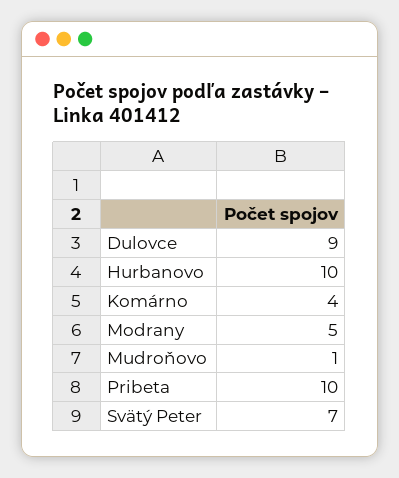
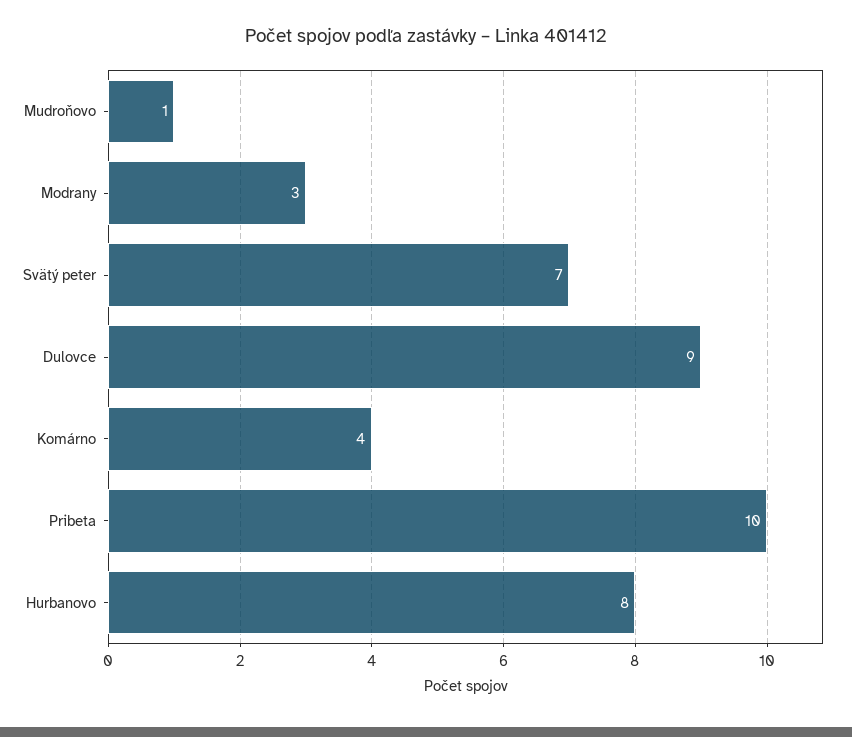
Hurbanovo: 10 -> 8
Modrany: 5 -> 3

